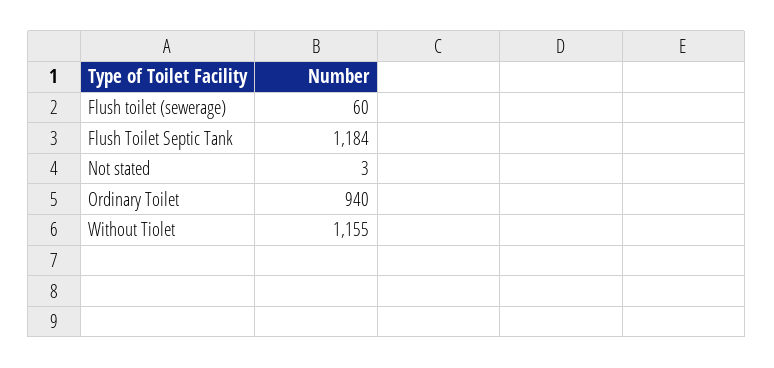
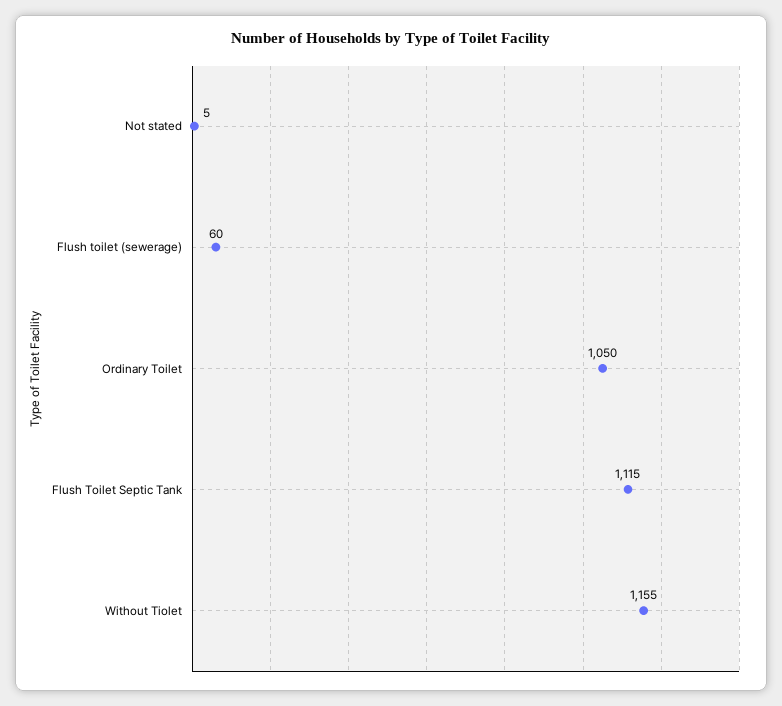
Flush Toilet Septic Tank: 1184 -> 1115
Not stated: 3 -> 5
Ordinary Toilet: 940 -> 1050

